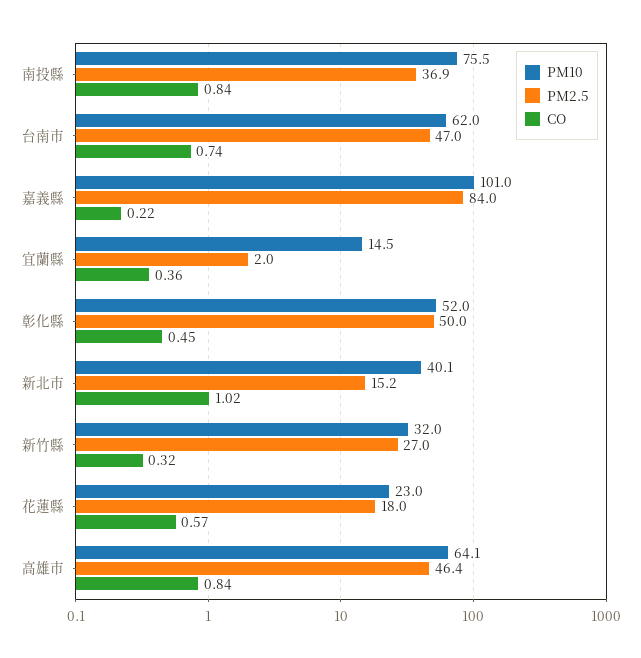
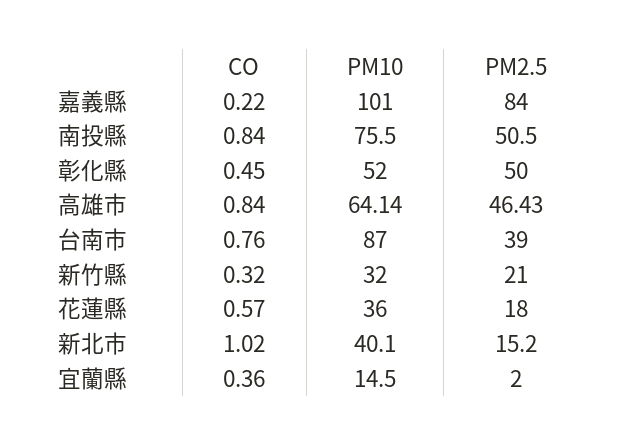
PM2.5, 南投縣: 36.9 -> 50.5
PM10, 台南市: 62 -> 87
PM2.5, 台南市: 47 -> 39
CO, 台南市: 0.74 -> 0.76
PM2.5, 新竹縣: 27 -> 21
PM10, 花蓮縣: 23 -> 36

